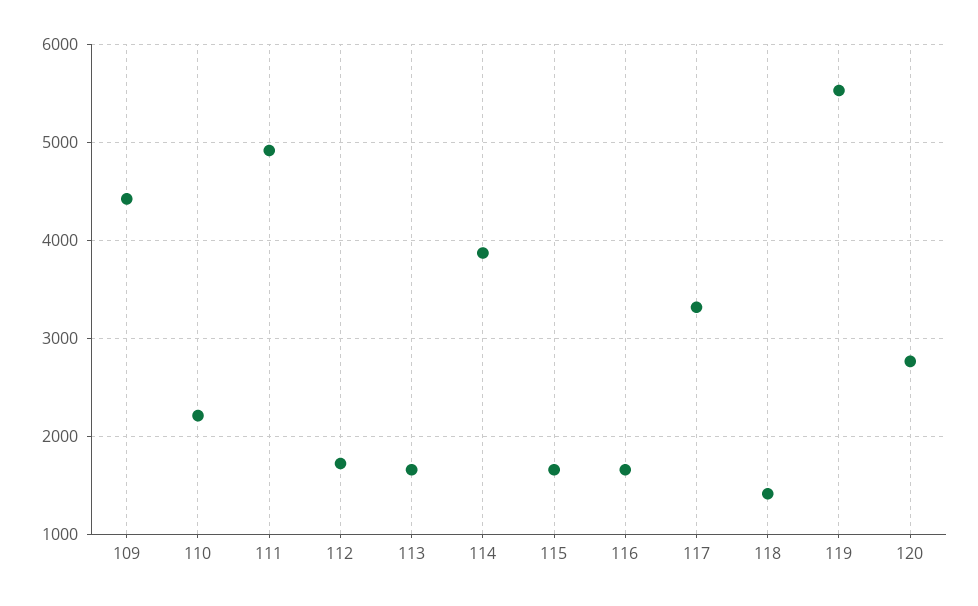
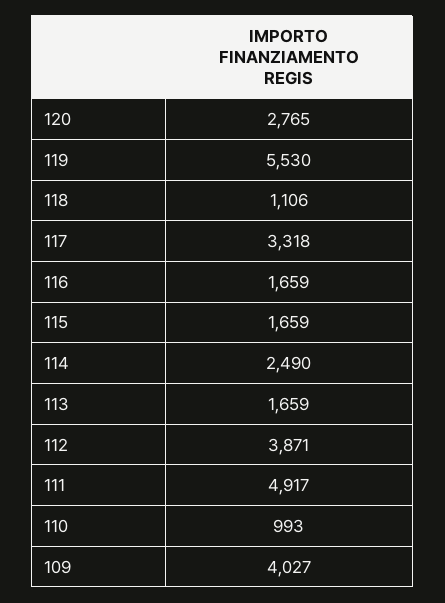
109: 4400 -> 4027
110: 2200 -> 993
112: 1700 -> 3871
114: 3900 -> 2490
118: 1400 -> 1106

